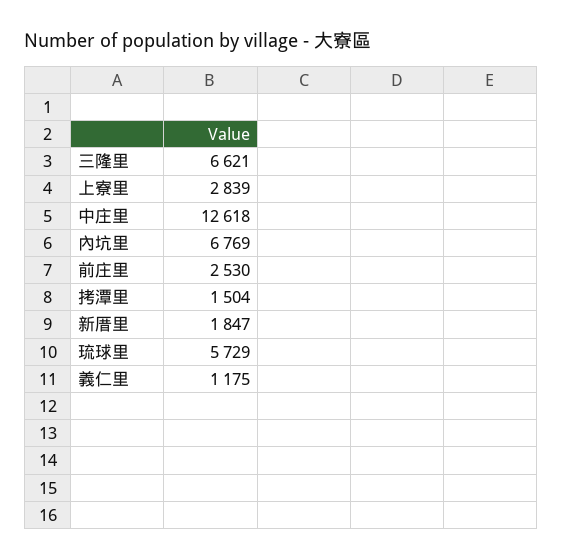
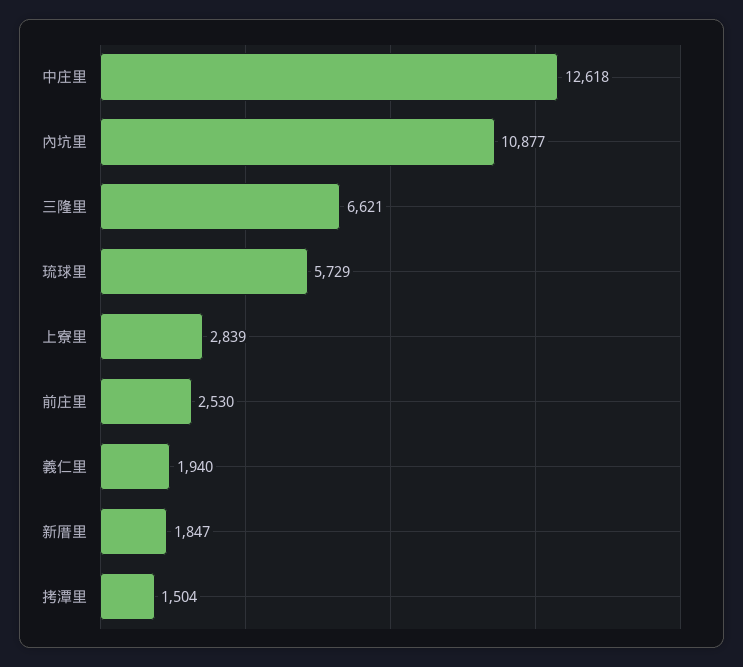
內坑里: 6769 -> 10877
義仁里: 1175 -> 1940

